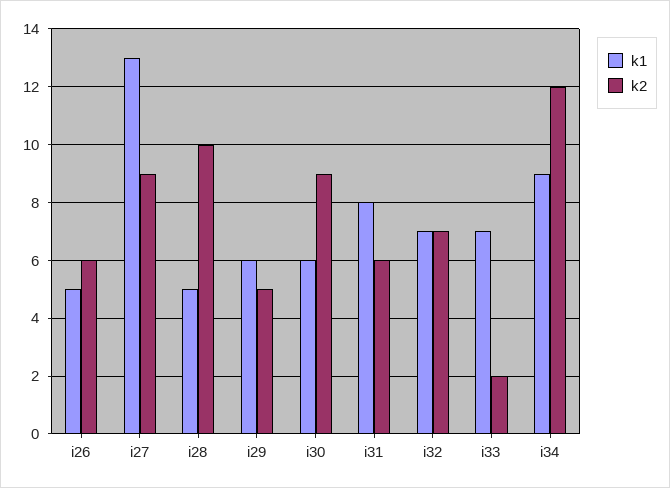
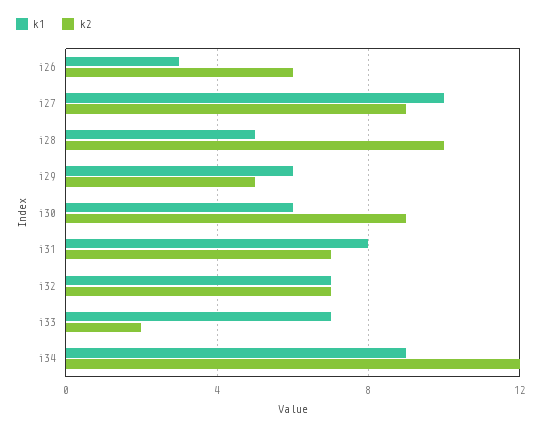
k1, i26: 5 -> 3
k1, i27: 13 -> 10
k2, i31: 6 -> 7

